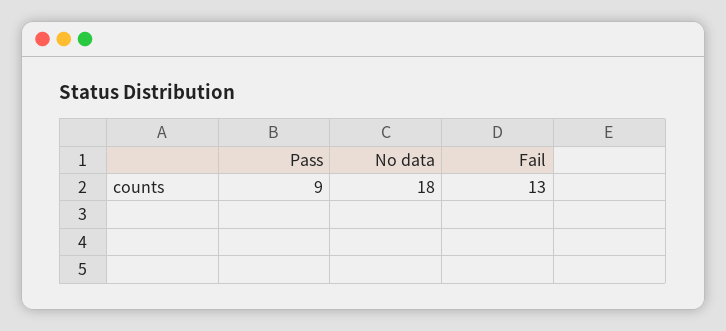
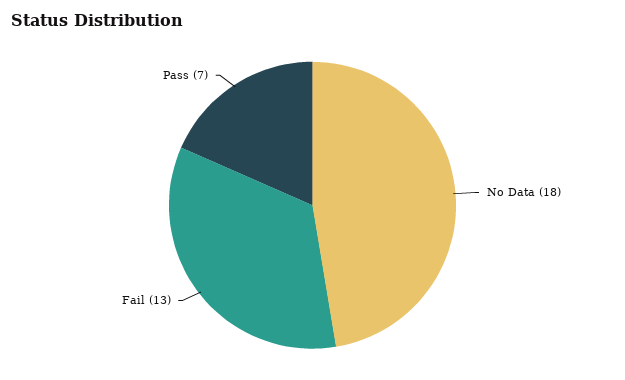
Pass: 9 -> 7

